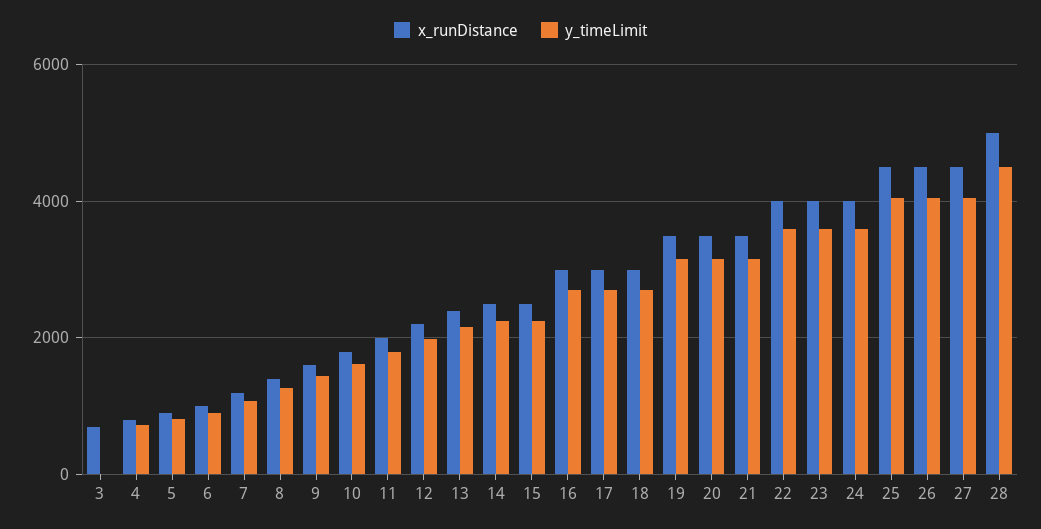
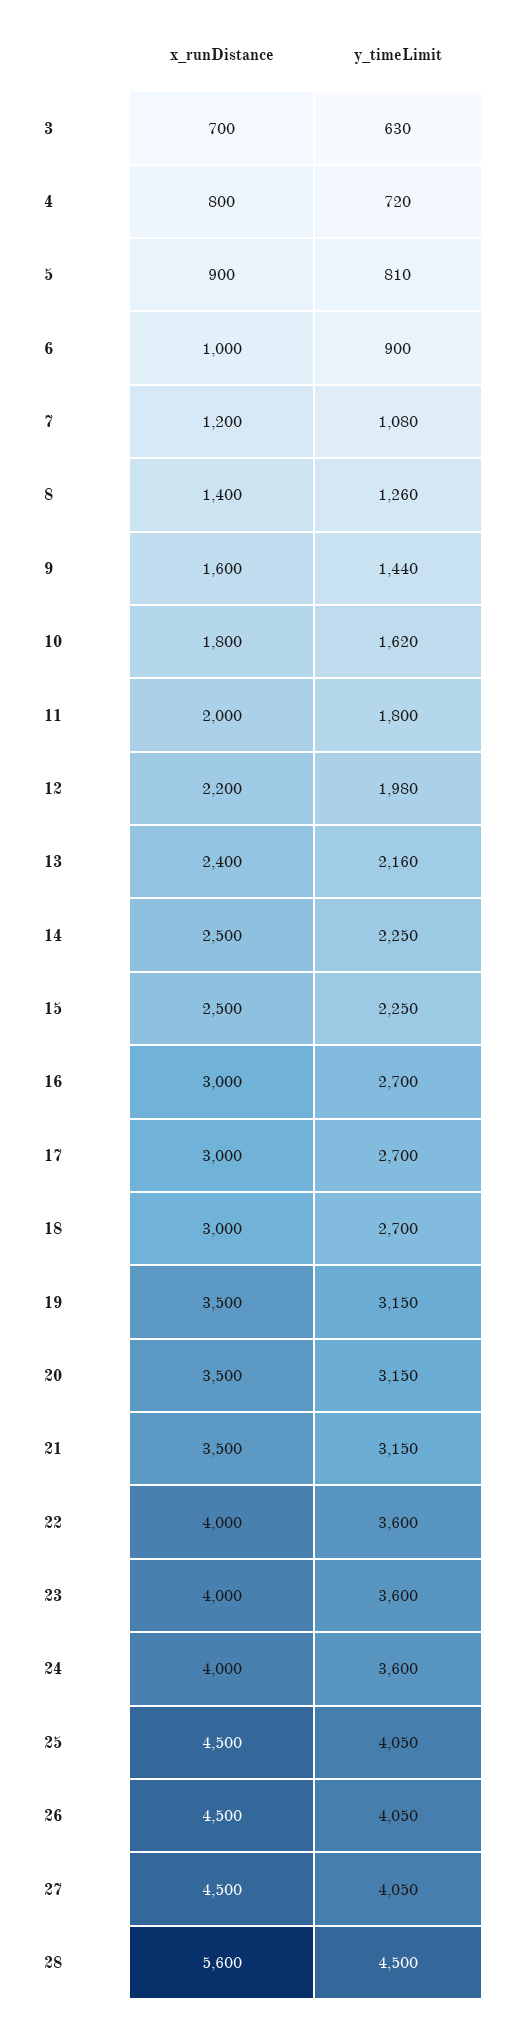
y_timeLimit, 3: 0 -> 630
x_runDistance, 28: 5000 -> 5600

